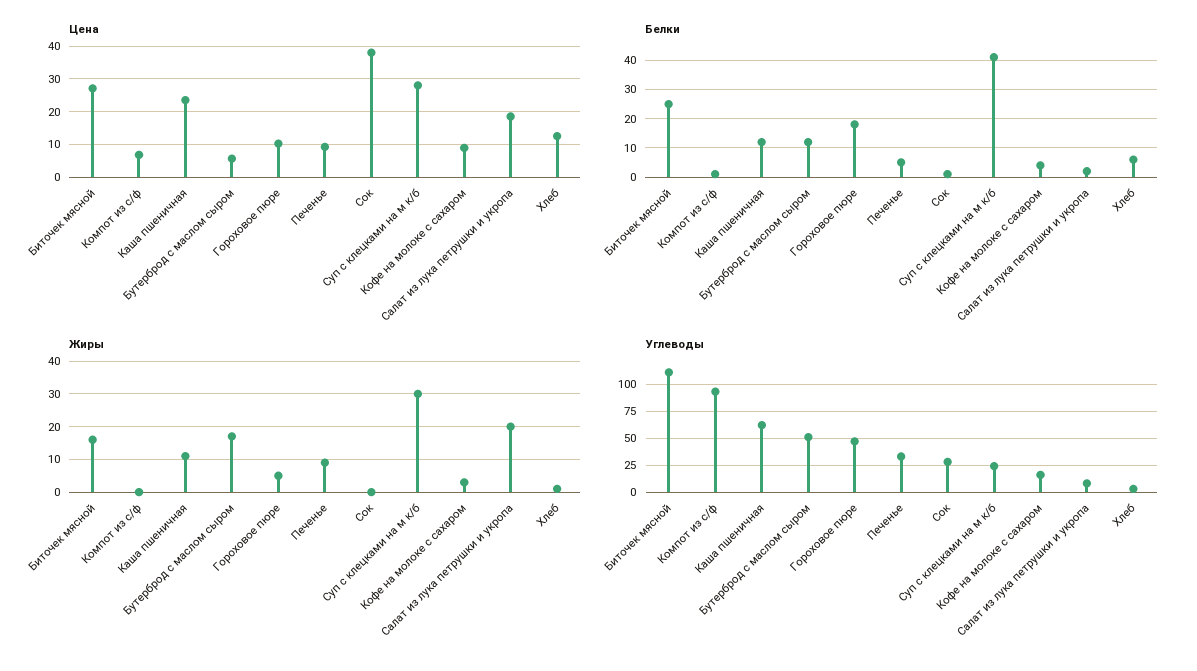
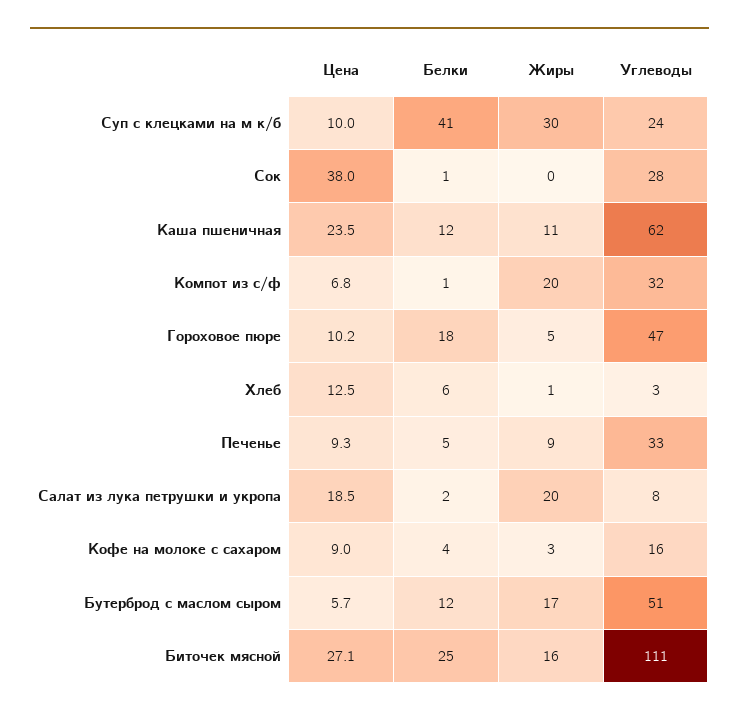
Цена, Суп с клецками на м к/б: 28 -> 10
Жиры, Компот из с/ф: 0 -> 20
Углеводы, Компот из с/ф: 100 -> 32

